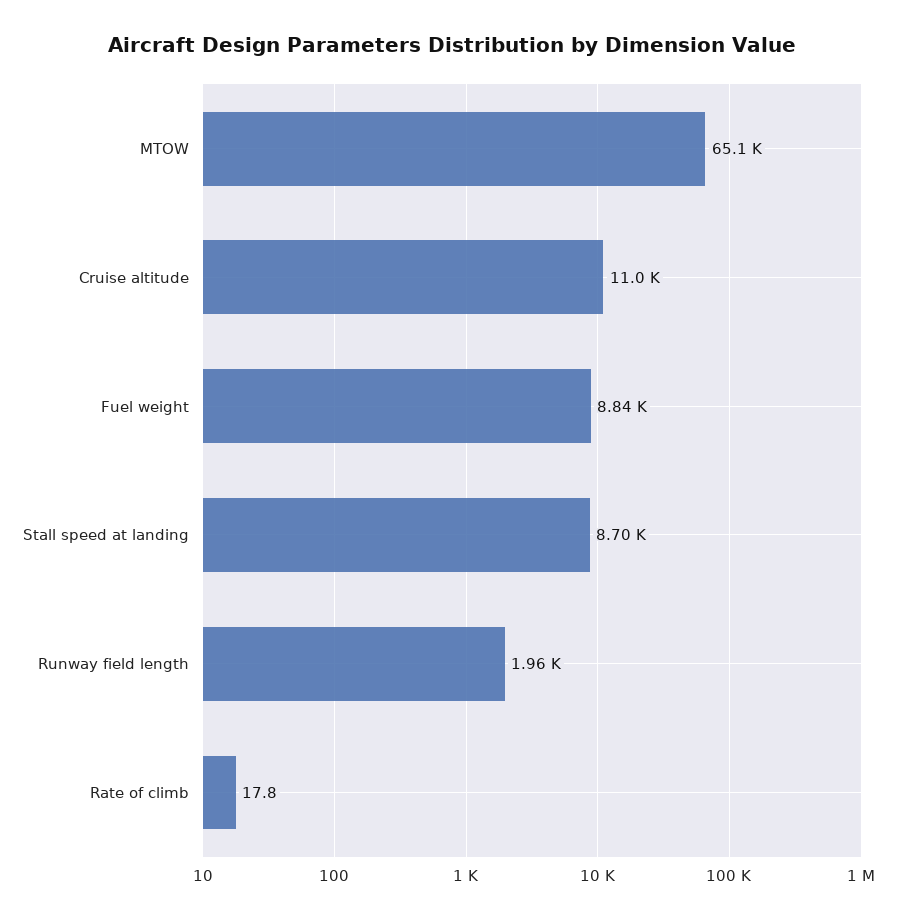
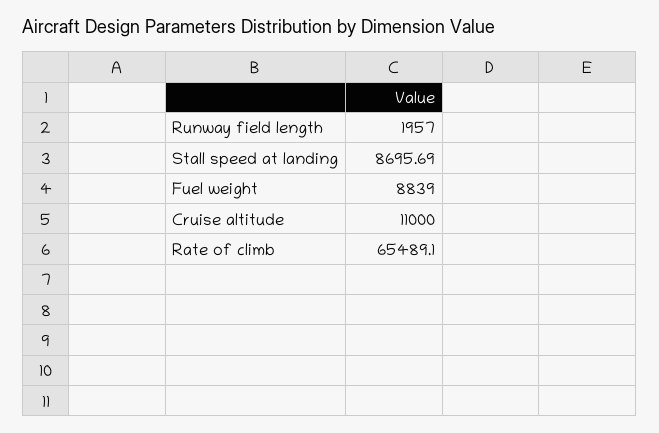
MTOW: 65100 -> none
Rate of climb: 17.8 -> 65489.1

